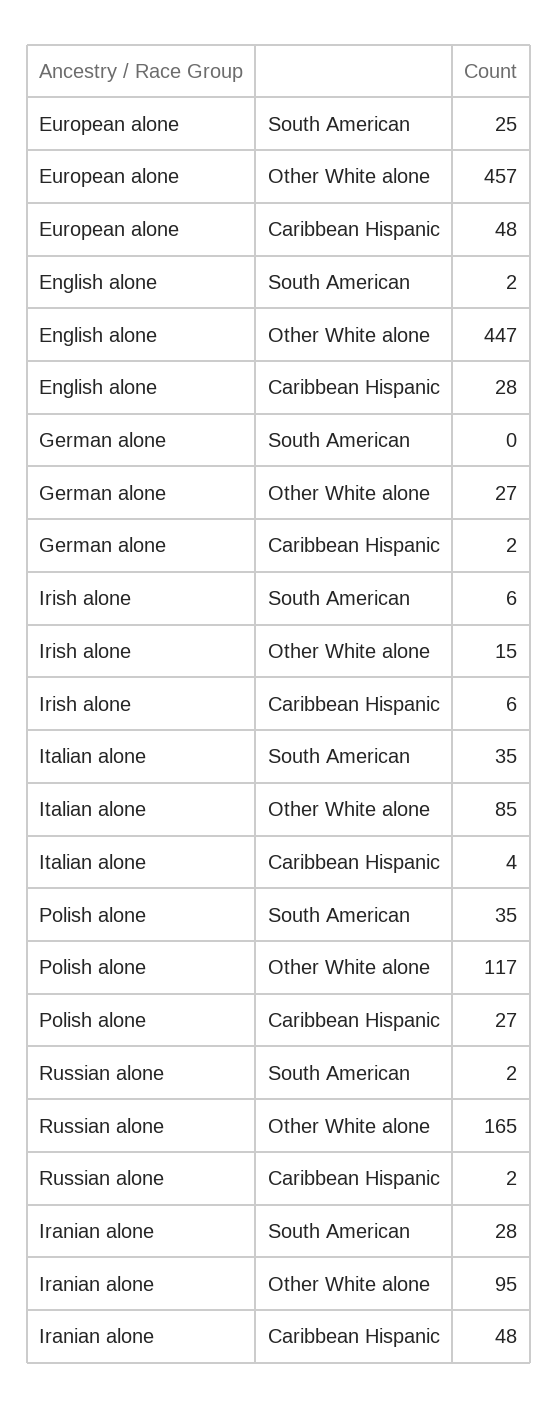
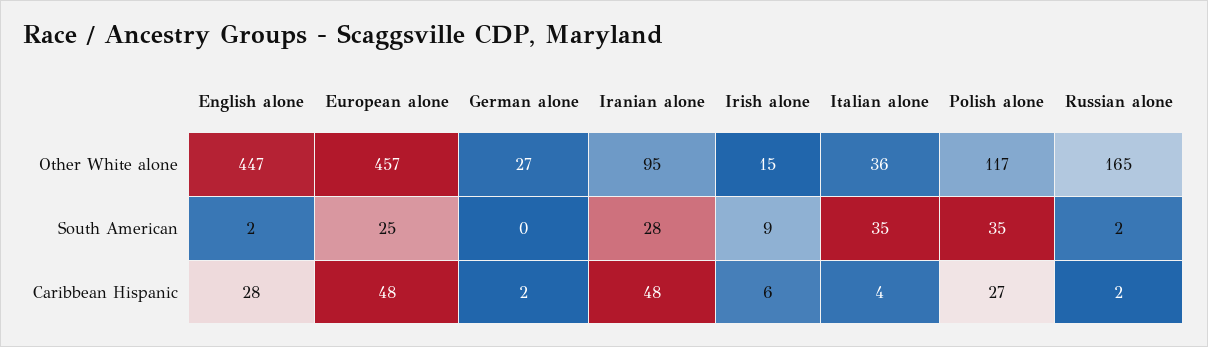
Irish alone, South American: 6 -> 9
Italian alone, Other White alone: 85 -> 36

